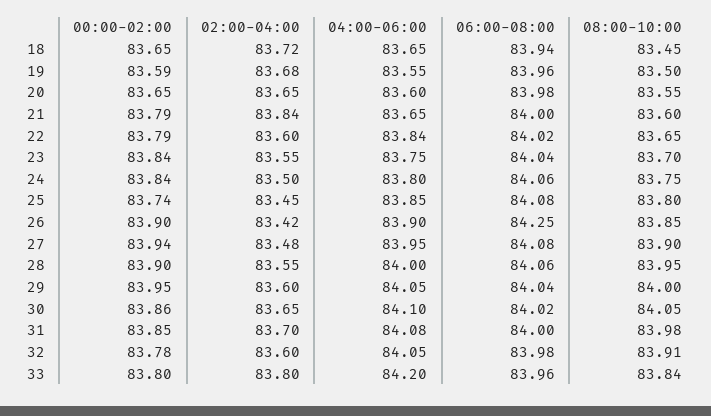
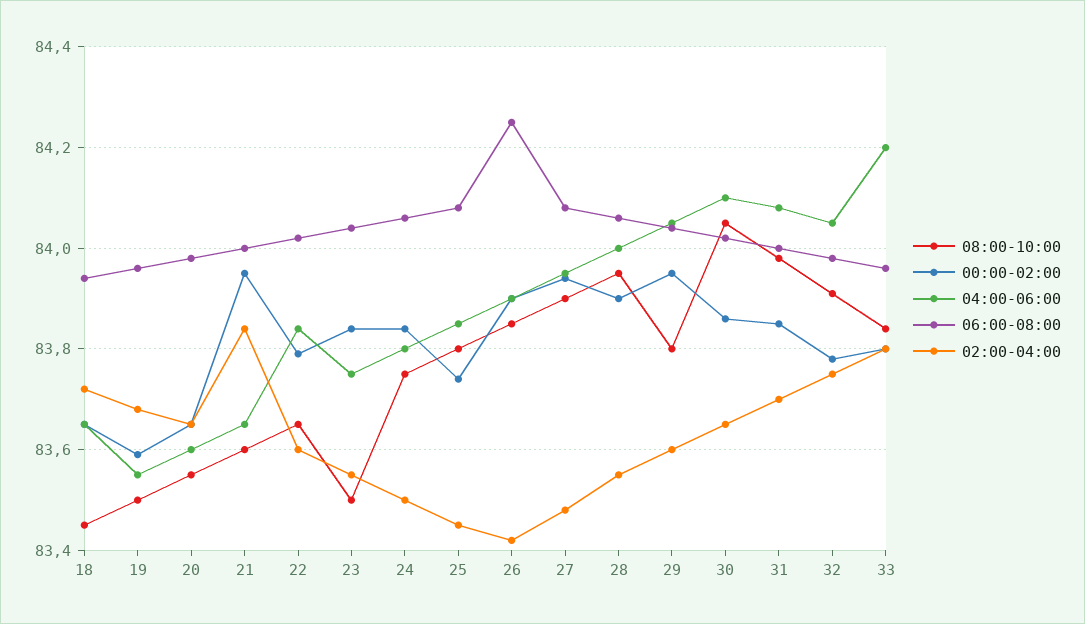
00:00-02:00, 21: 83.79 -> 83.95
08:00-10:00, 23: 83.7 -> 83.5
08:00-10:00, 29: 84 -> 83.8
02:00-04:00, 32: 83.6 -> 83.75

